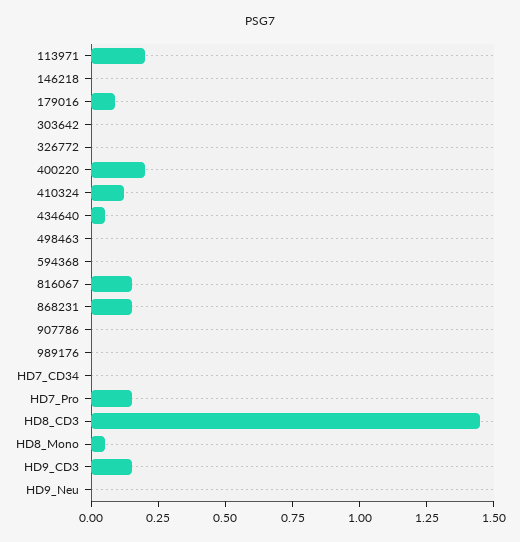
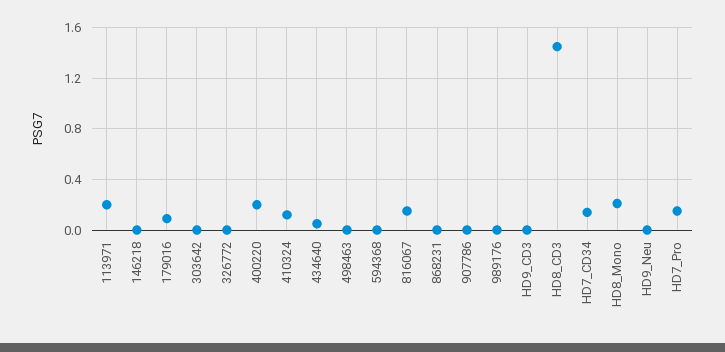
868231: 0.15 -> 0
HD7_CD34: 0 -> 0.15
HD8_Mono: 0.05 -> 0.2
HD9_CD3: 0.15 -> 0

